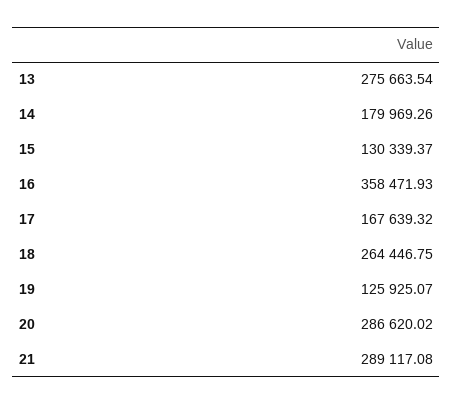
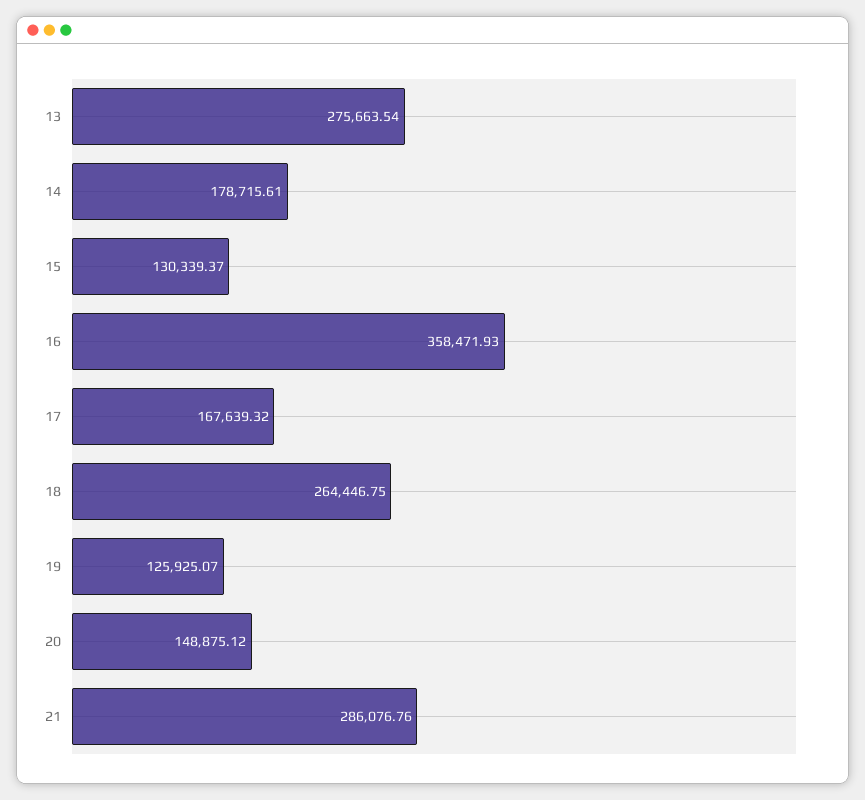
14: 179969.26 -> 178715.61
20: 286620.02 -> 148875.12
21: 289117.08 -> 286076.76

